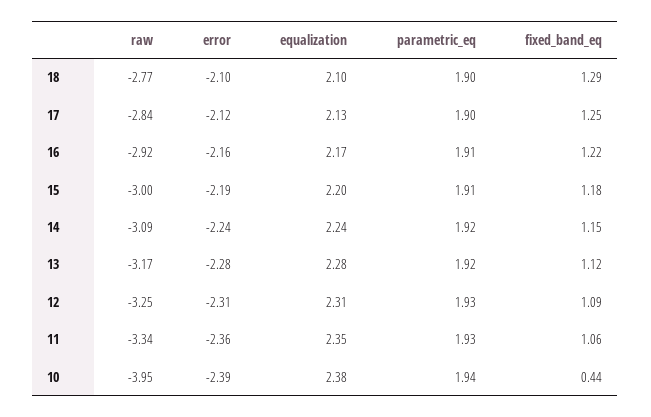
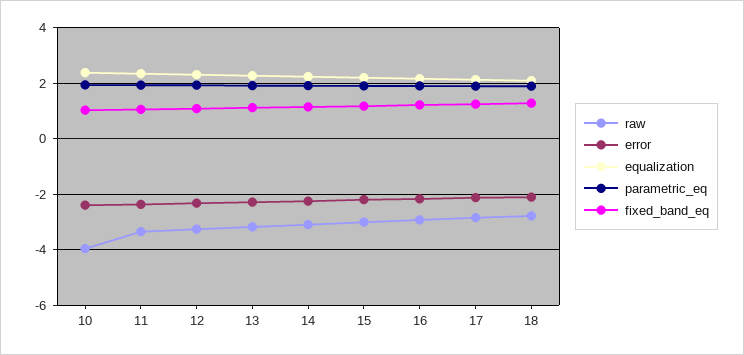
fixed_band_eq, 10: 0.44 -> 1

